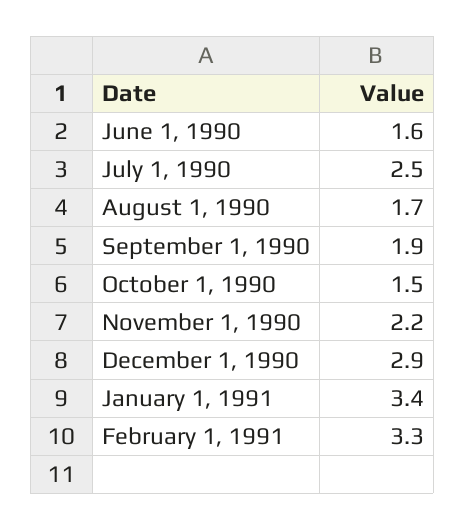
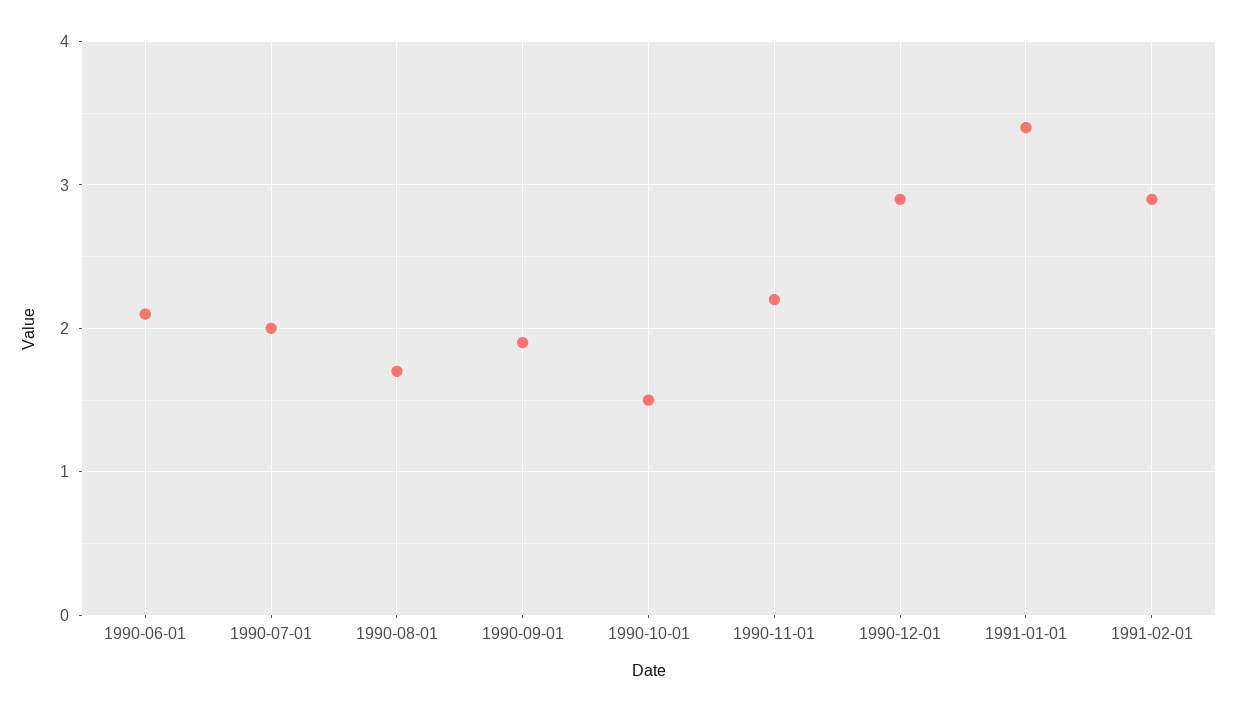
June 1, 1990: 1.6 -> 2.1
July 1, 1990: 2.5 -> 2
February 1, 1991: 3.3 -> 2.9

